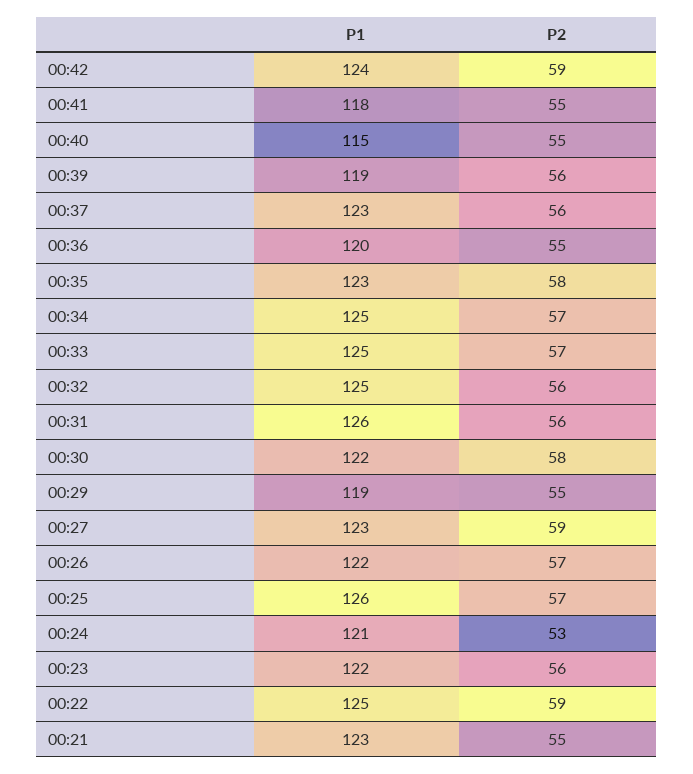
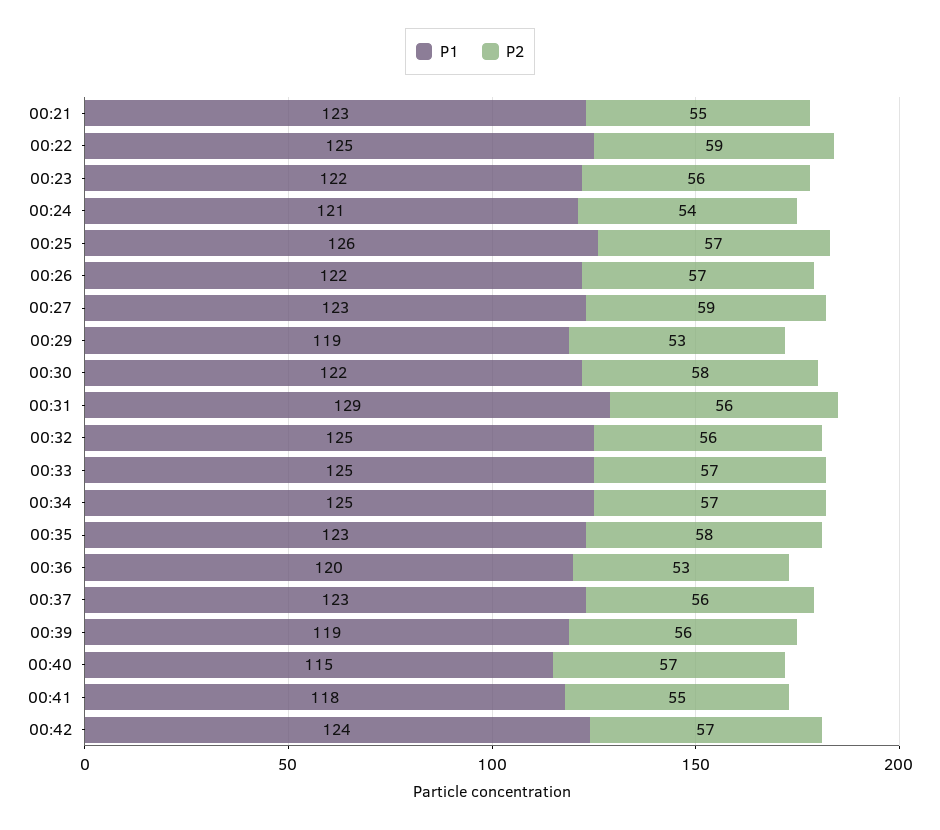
P2, 00:42: 59 -> 57
P2, 00:40: 55 -> 57
P2, 00:36: 55 -> 53
P1, 00:31: 126 -> 129
P2, 00:29: 55 -> 53
P2, 00:24: 53 -> 54

